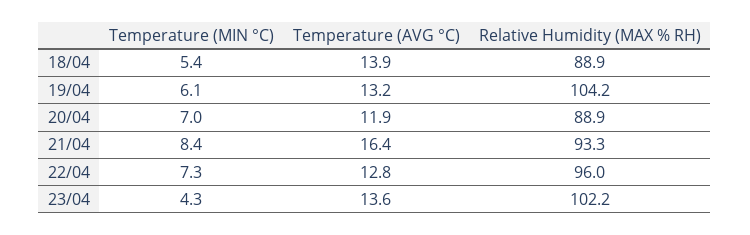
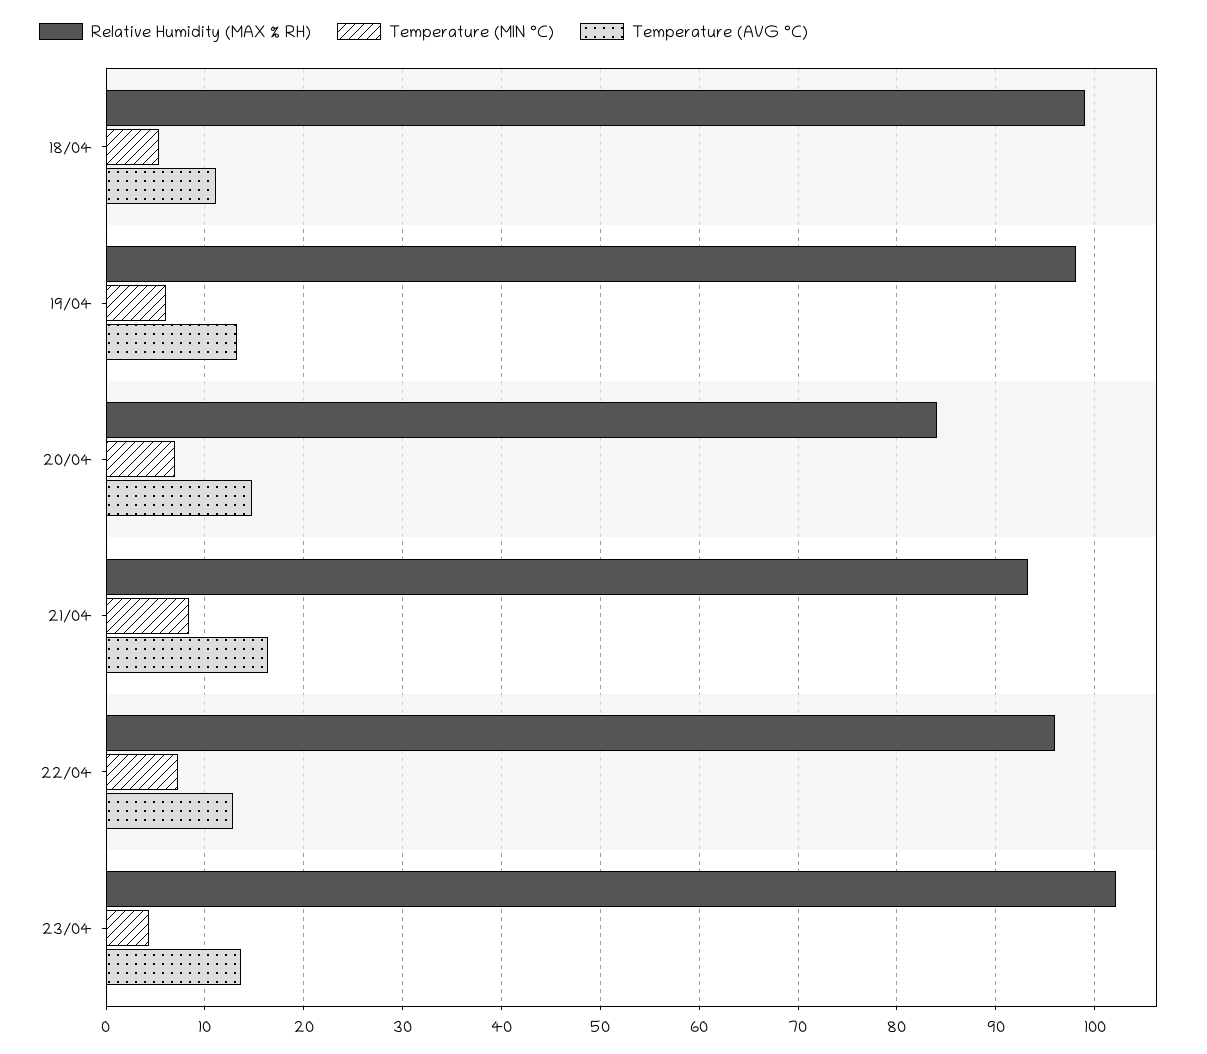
Temperature (AVG °C), 18/04: 13.9 -> 11
Relative Humidity (MAX % RH), 18/04: 88.9 -> 99
Relative Humidity (MAX % RH), 19/04: 104.2 -> 98
Temperature (AVG °C), 20/04: 11.9 -> 15
Relative Humidity (MAX % RH), 20/04: 88.9 -> 84

